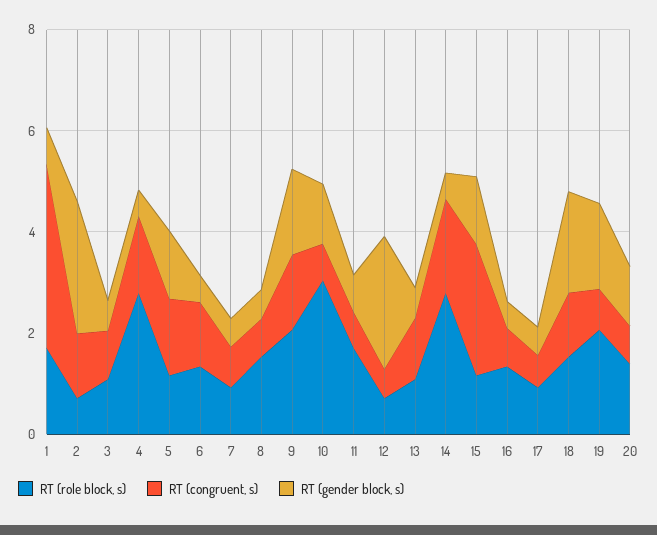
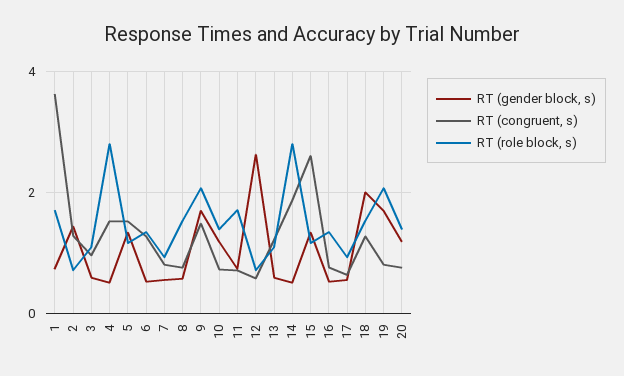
RT (gender block, s), 2: 2.5 -> 1.4
RT (role block, s), 10: 3 -> 1.4

